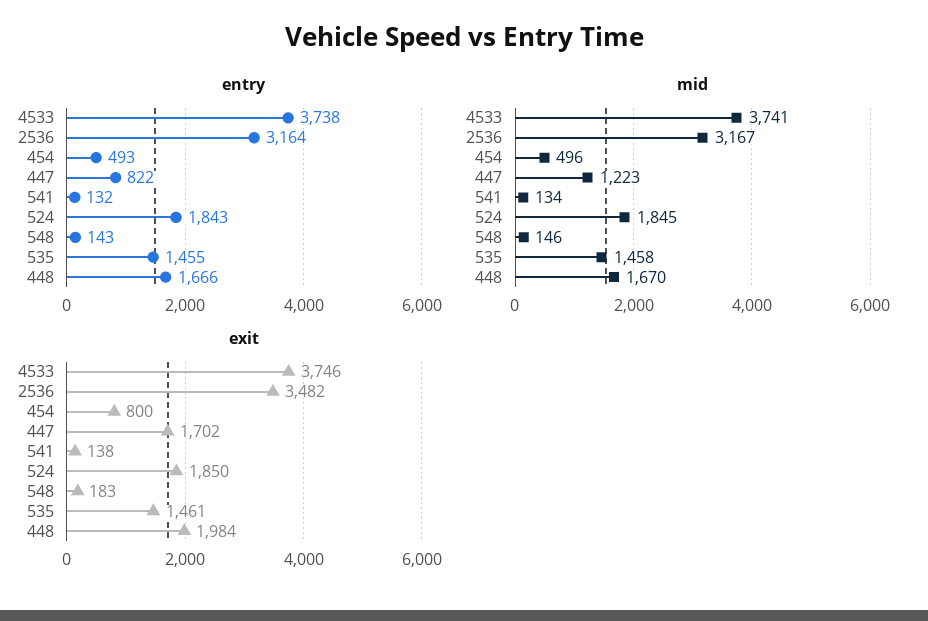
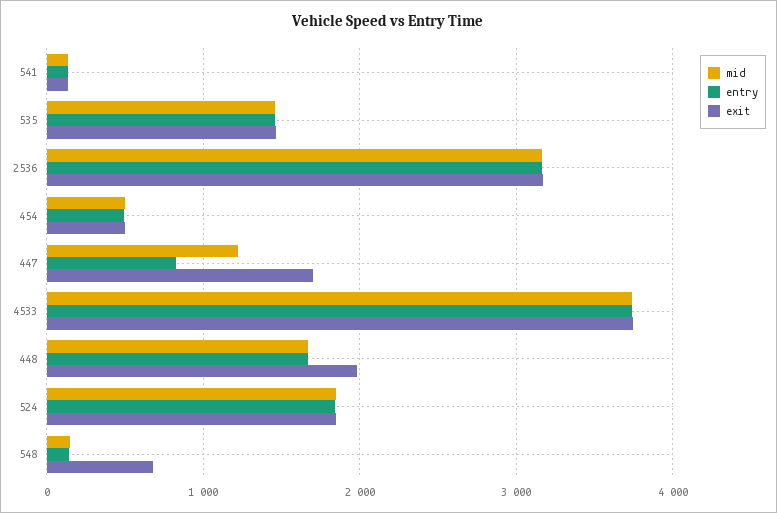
exit, 2536: 3482 -> 3200
exit, 454: 800 -> 500
exit, 548: 183 -> 700

